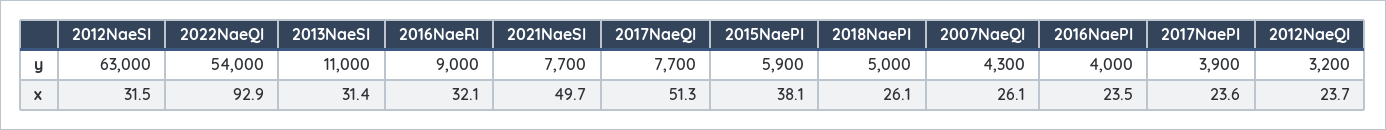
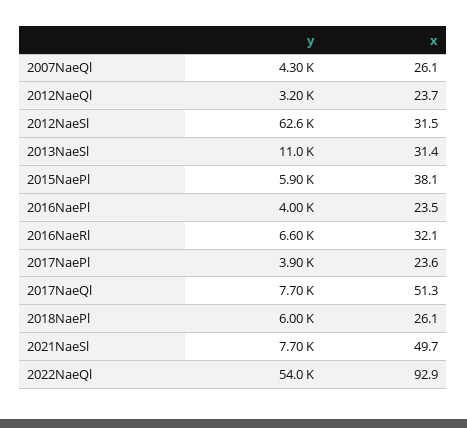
2012NaeSl, y: 63000 -> 62600
2016NaeRl, y: 9000 -> 6600
2018NaePl, y: 5000 -> 6000

